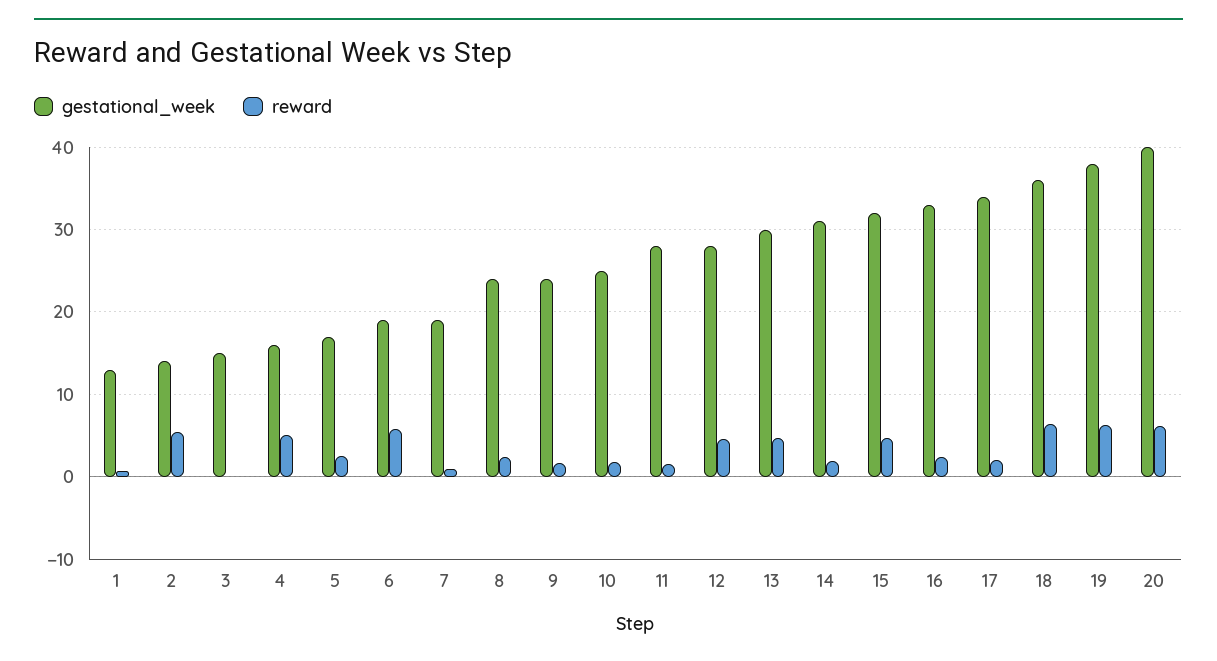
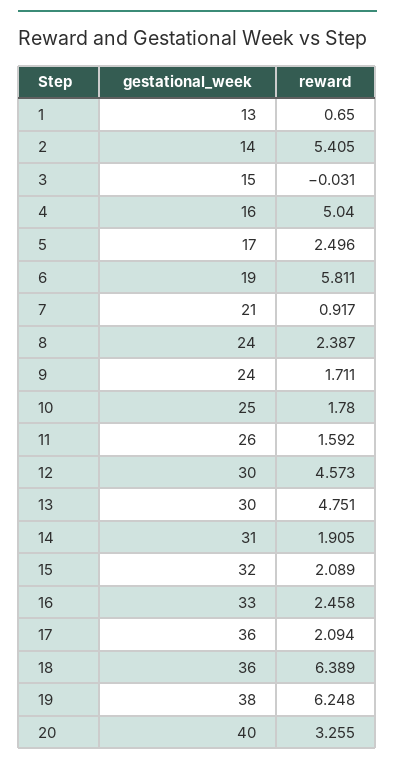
gestational_week, 7: 19 -> 21
gestational_week, 11: 28 -> 26
gestational_week, 12: 28 -> 30
reward, 15: 5 -> 2.089
gestational_week, 17: 34 -> 36
reward, 20: 6 -> 3.255

